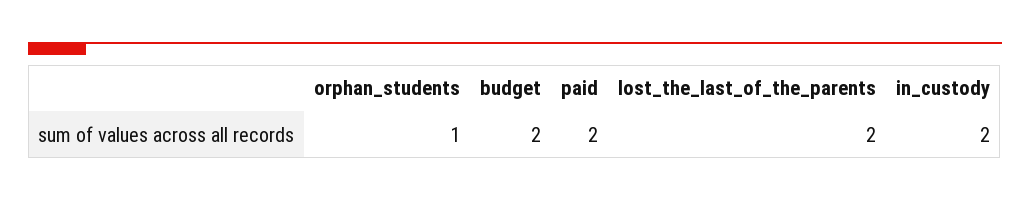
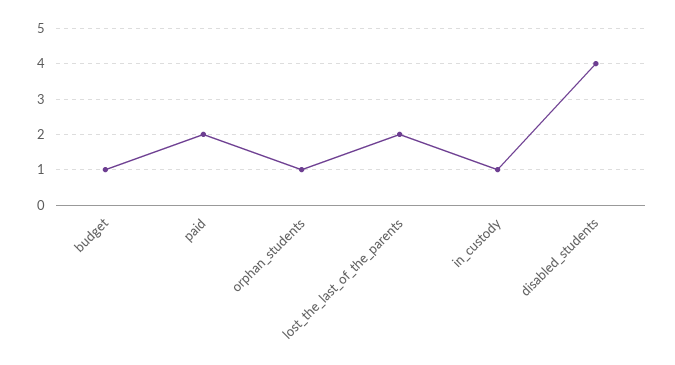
budget: 2 -> 1
in_custody: 2 -> 1
disabled_students: none -> 4

